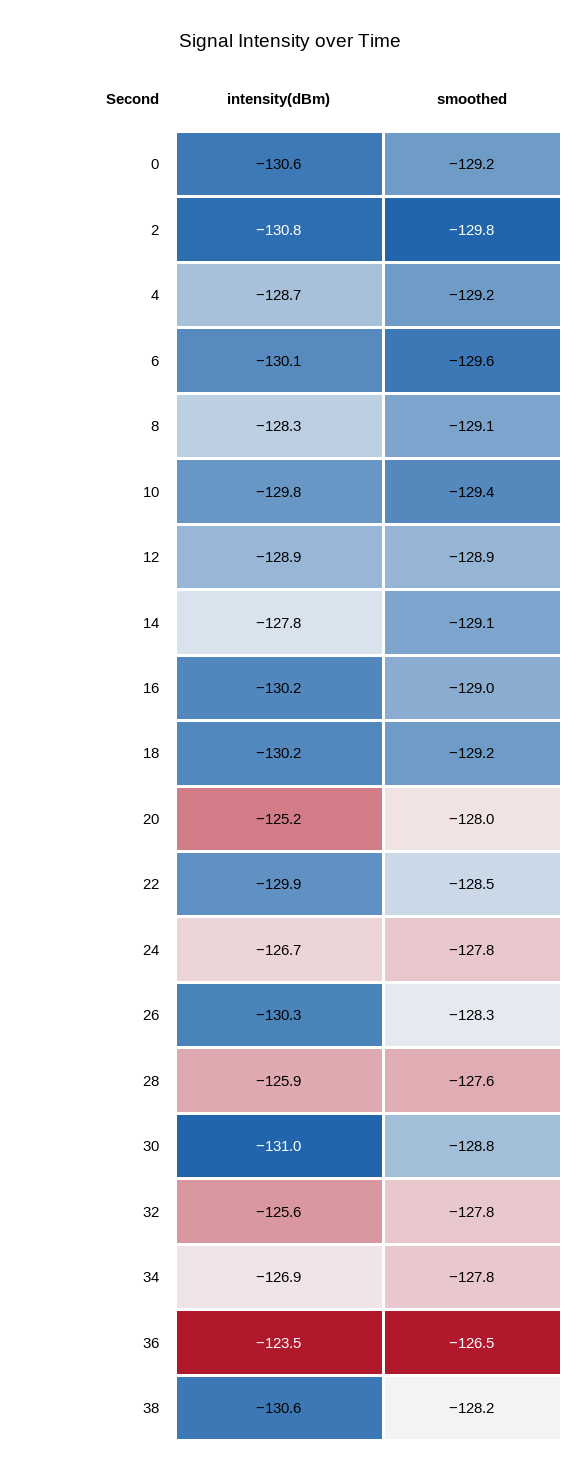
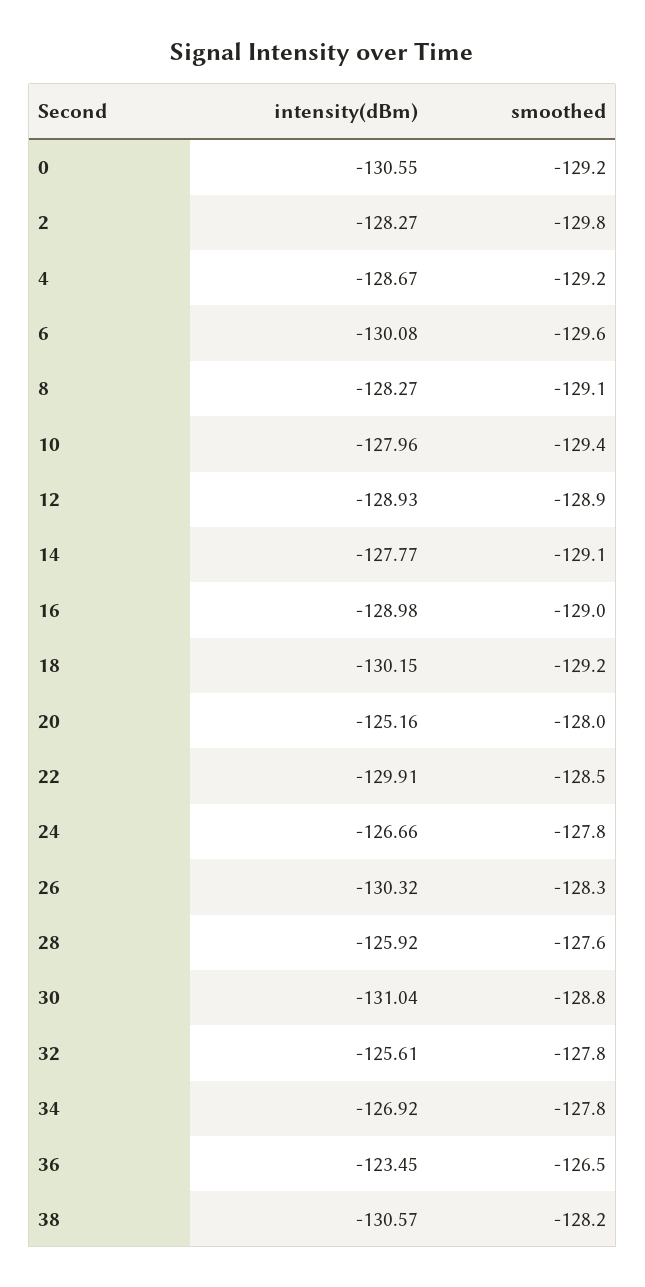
intensity(dBm), 2: -130.8 -> -128.27
intensity(dBm), 10: -129.8 -> -127.96
intensity(dBm), 16: -130.2 -> -128.98

